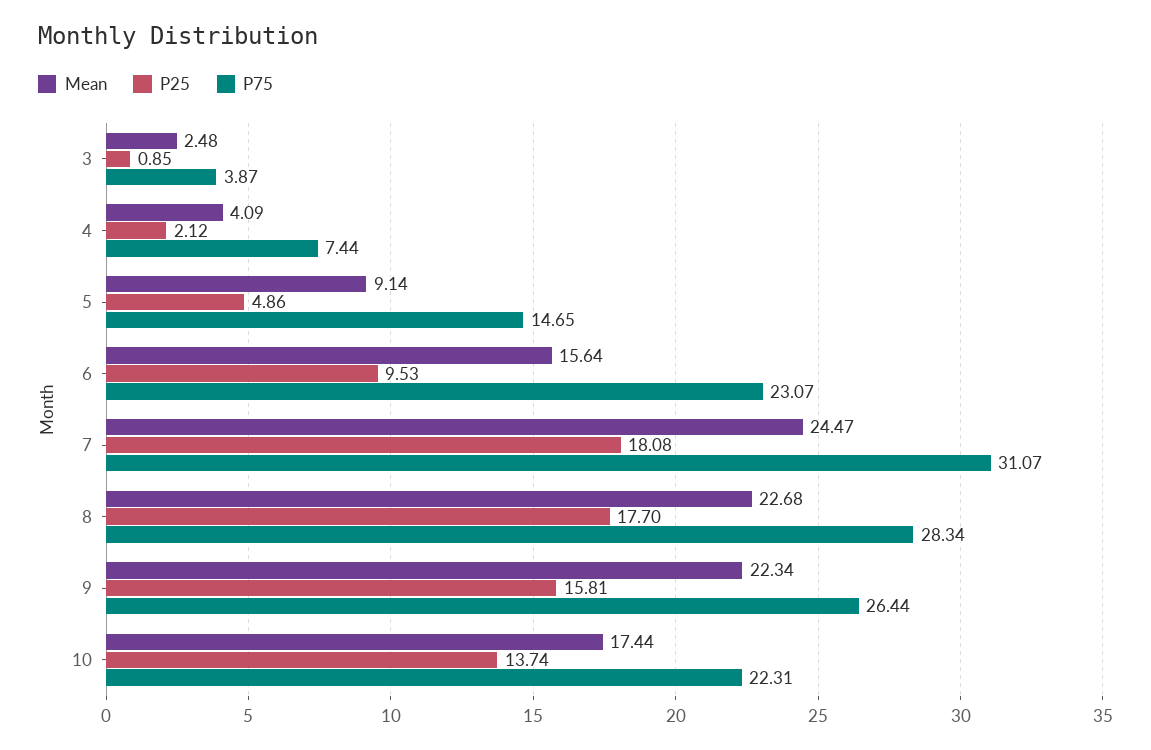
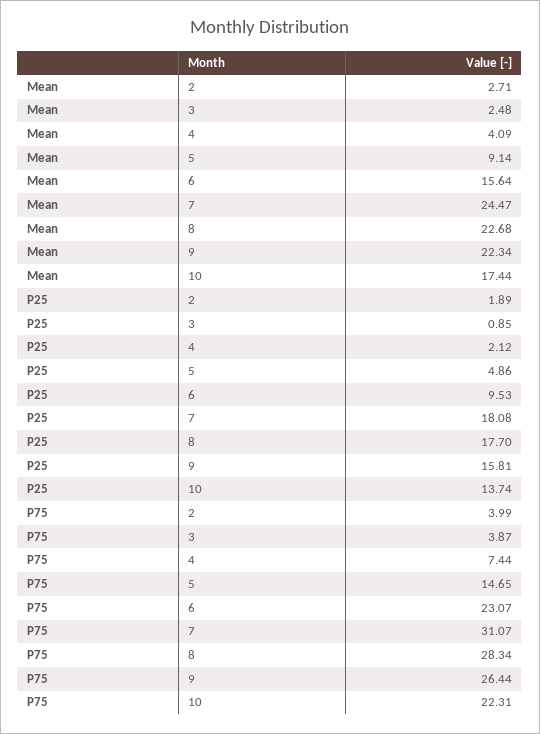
Mean, 2: none -> 2.71
P25, 2: none -> 1.89
P75, 2: none -> 3.99

